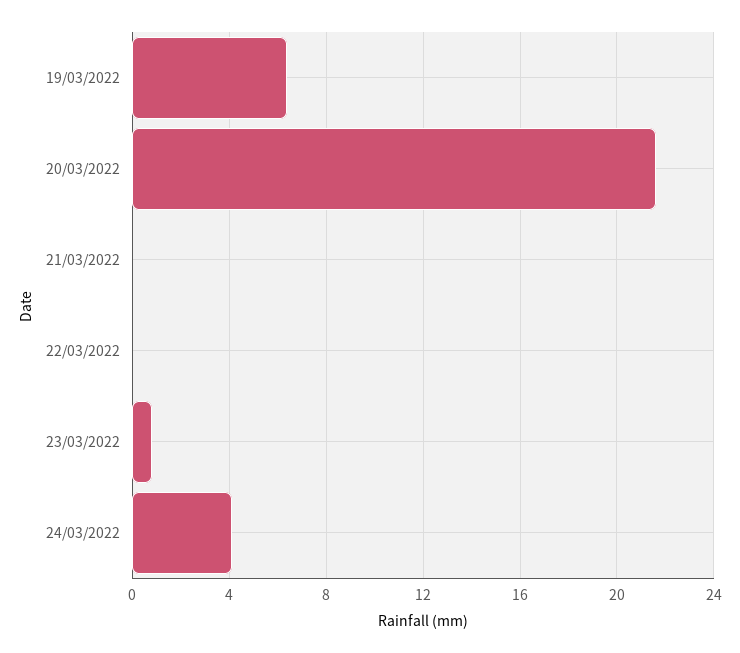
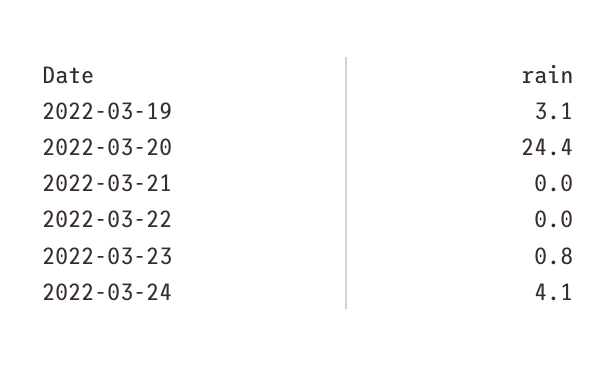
19/03/2022: 6.5 -> 3.1
20/03/2022: 21.5 -> 24.4

